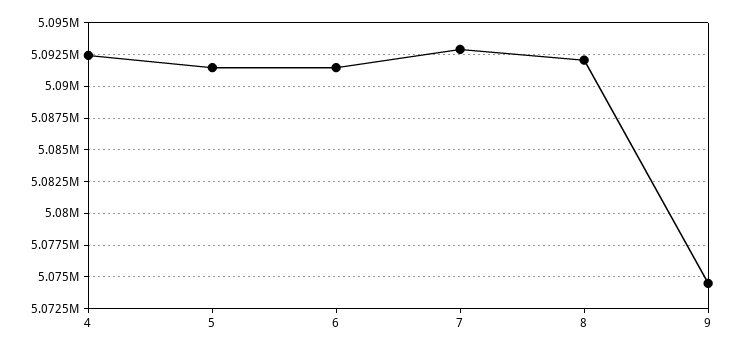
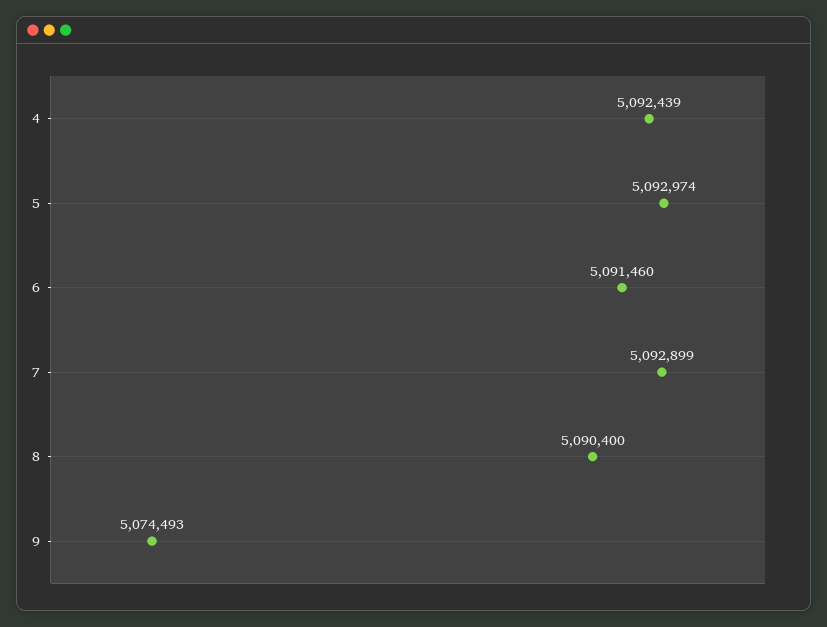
5: 5091500 -> 5092974
8: 5092000 -> 5090400

